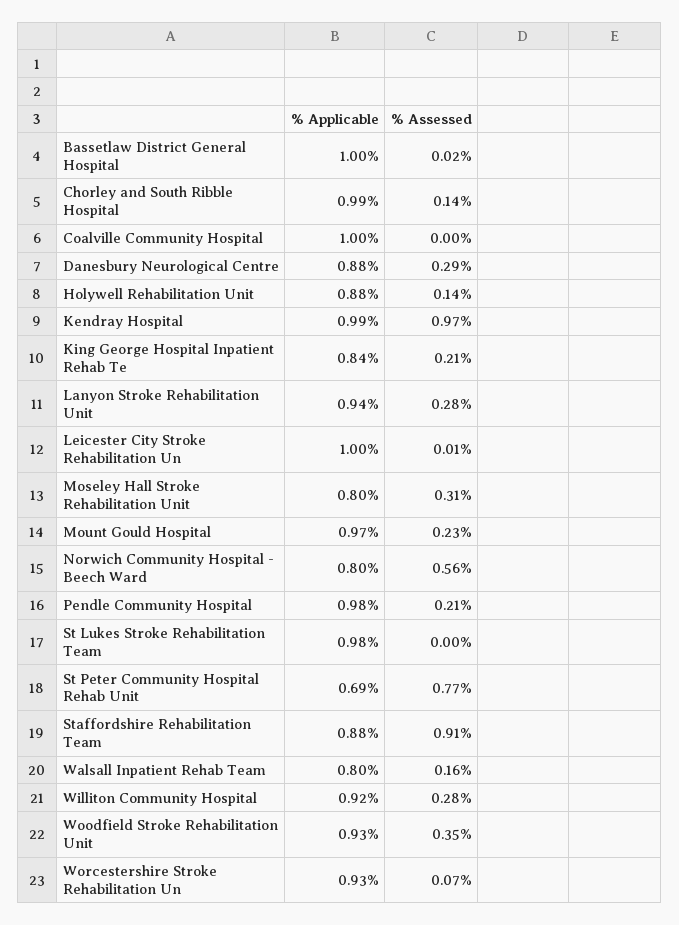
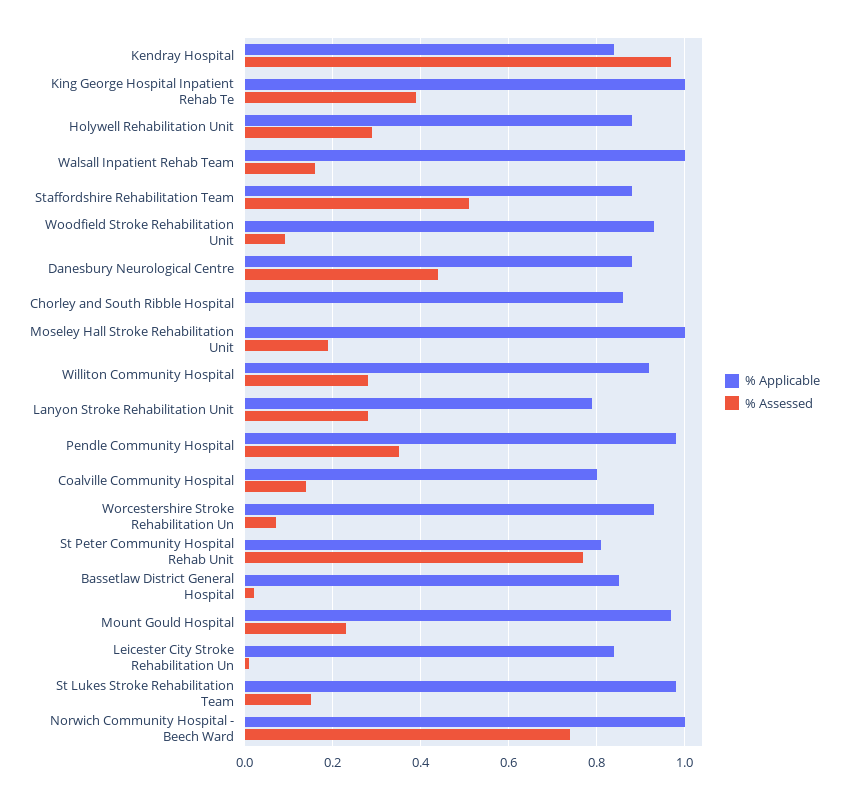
% Applicable, Bassetlaw District General Hospital: 1 -> 0.85
% Applicable, Chorley and South Ribble Hospital: 0.99 -> 0.85
% Assessed, Chorley and South Ribble Hospital: 0.14 -> 0
% Applicable, Coalville Community Hospital: 1 -> 0.8
% Assessed, Coalville Community Hospital: 0 -> 0.15
% Assessed, Danesbury Neurological Centre: 0.29 -> 0.45
% Assessed, Holywell Rehabilitation Unit: 0.14 -> 0.3
% Applicable, Kendray Hospital: 0.99 -> 0.85
% Applicable, King George Hospital Inpatient Rehab Te: 0.84 -> 1
% Assessed, King George Hospital Inpatient Rehab Te: 0.21 -> 0.4
% Applicable, Lanyon Stroke Rehabilitation Unit: 0.94 -> 0.8
% Applicable, Leicester City Stroke Rehabilitation Un: 1 -> 0.85
% Applicable, Moseley Hall Stroke Rehabilitation Unit: 0.8 -> 1
% Assessed, Moseley Hall Stroke Rehabilitation Unit: 0.31 -> 0.2
% Applicable, Norwich Community Hospital - Beech Ward: 0.8 -> 1
% Assessed, Norwich Community Hospital - Beech Ward: 0.56 -> 0.75
% Assessed, Pendle Community Hospital: 0.21 -> 0.35
% Assessed, St Lukes Stroke Rehabilitation Team: 0 -> 0.15
% Applicable, St Peter Community Hospital Rehab Unit: 0.69 -> 0.8
% Assessed, Staffordshire Rehabilitation Team: 0.91 -> 0.5
% Applicable, Walsall Inpatient Rehab Team: 0.8 -> 1
% Assessed, Woodfield Stroke Rehabilitation Unit: 0.35 -> 0.1

